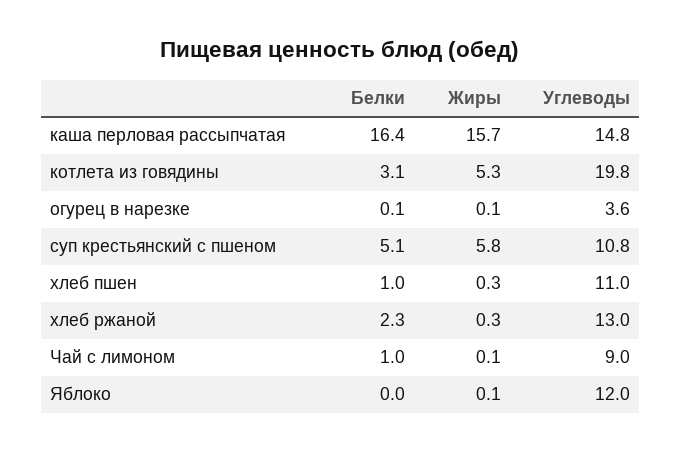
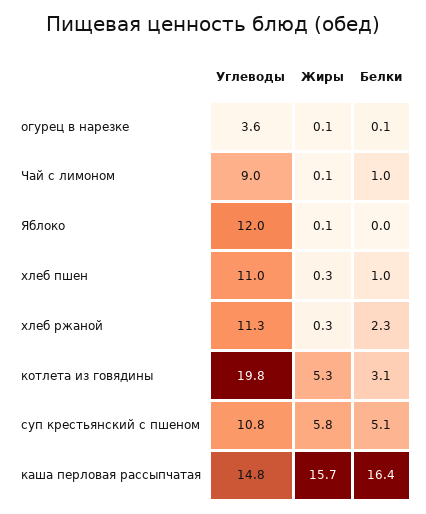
Углеводы, хлеб ржаной: 13 -> 11.3

